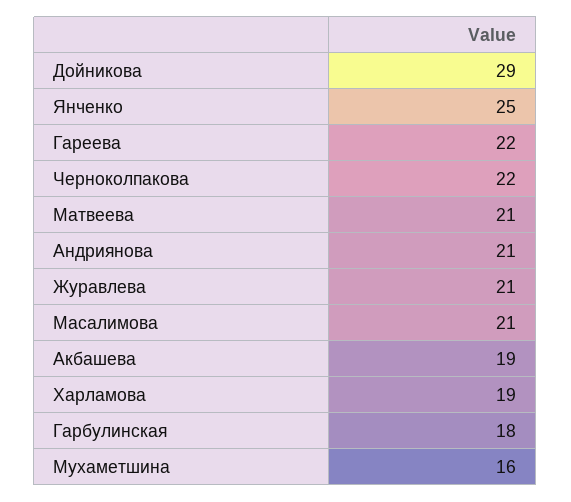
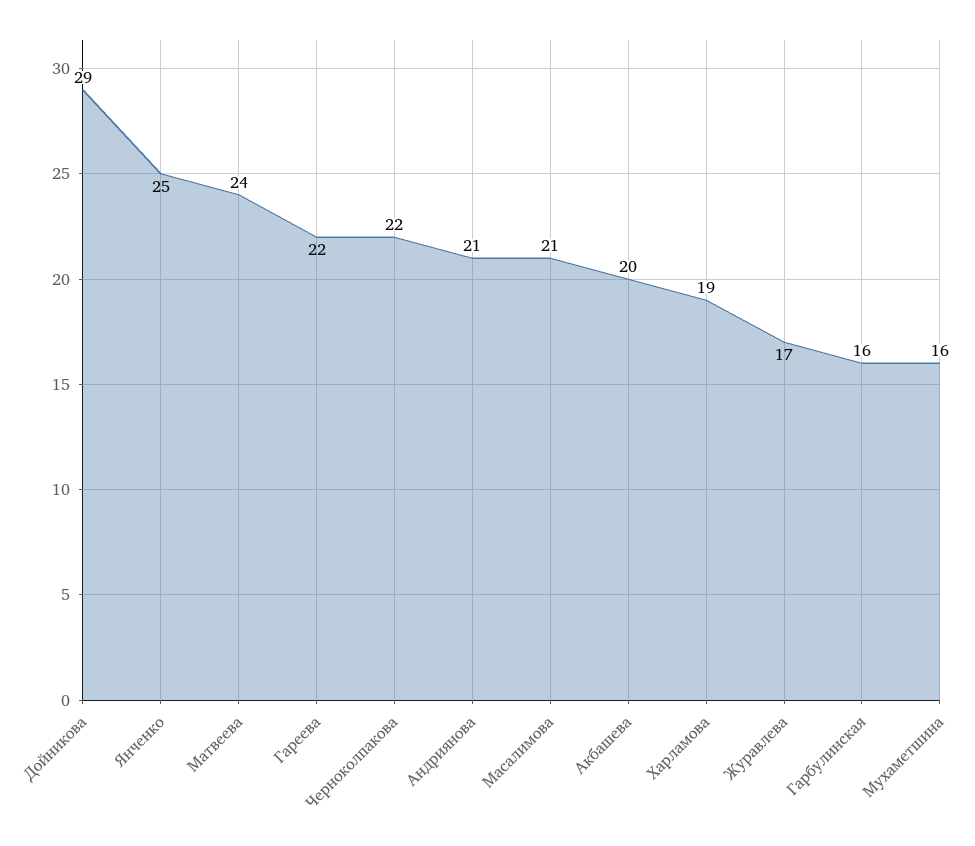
Матвеева: 21 -> 24
Журавлева: 21 -> 17
Акбашева: 19 -> 20
Гарбулинская: 18 -> 16

